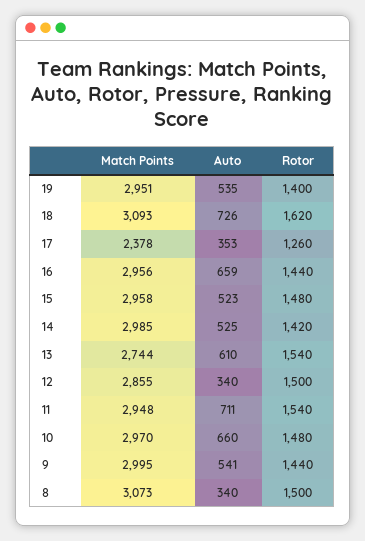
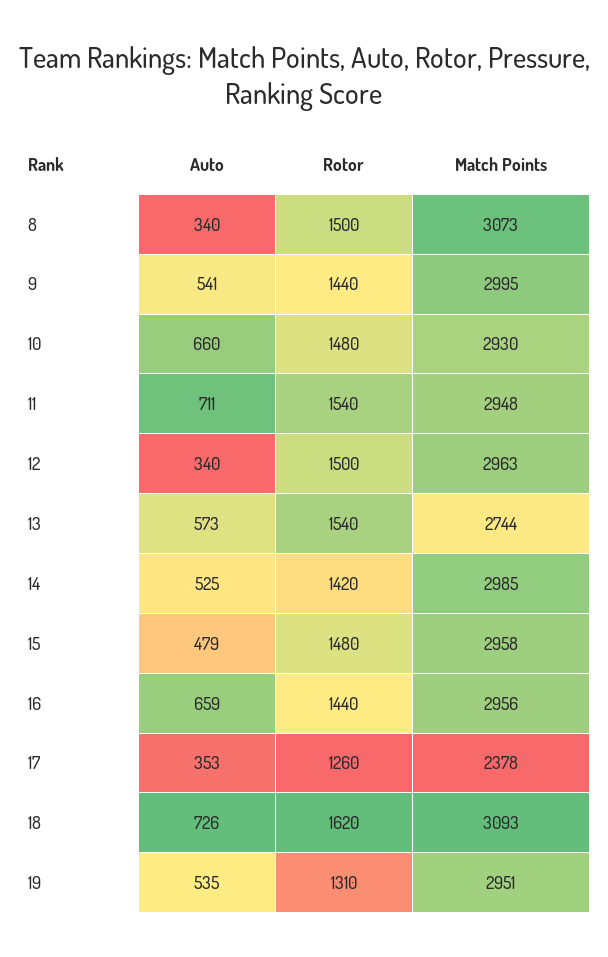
Rotor, 19: 1400 -> 1310
Auto, 15: 523 -> 479
Auto, 13: 610 -> 573
Match Points, 12: 2855 -> 2963
Match Points, 10: 2970 -> 2930

